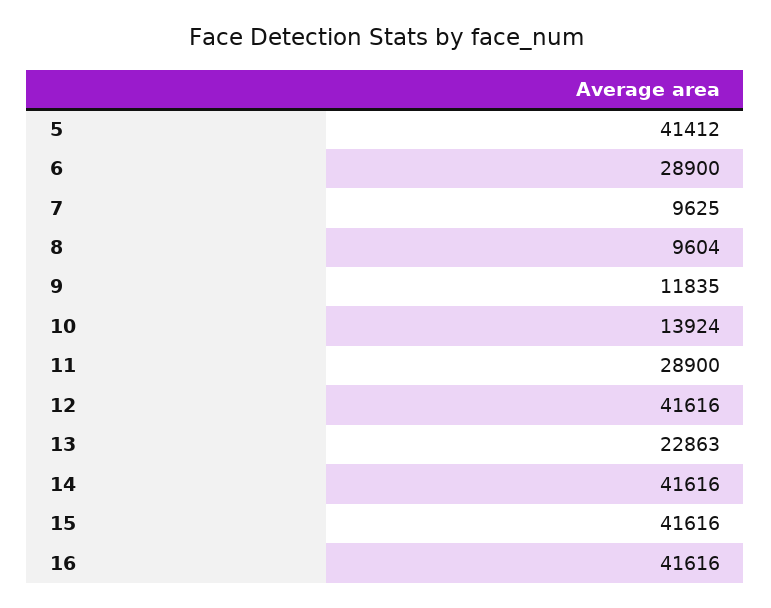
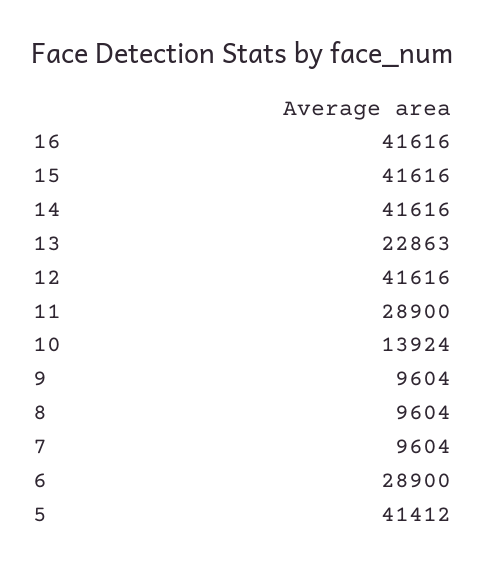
7: 9625 -> 9604
9: 11835 -> 9604

